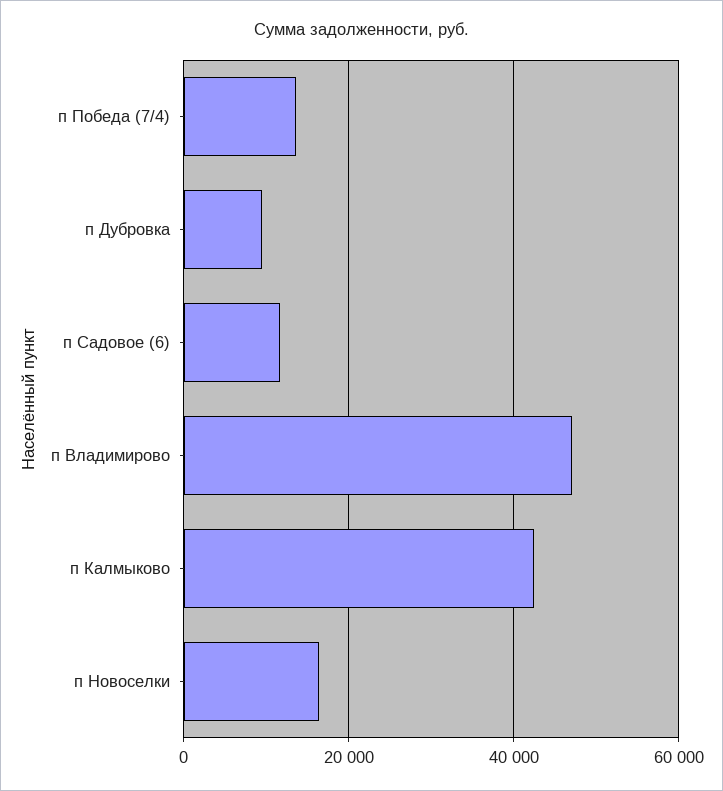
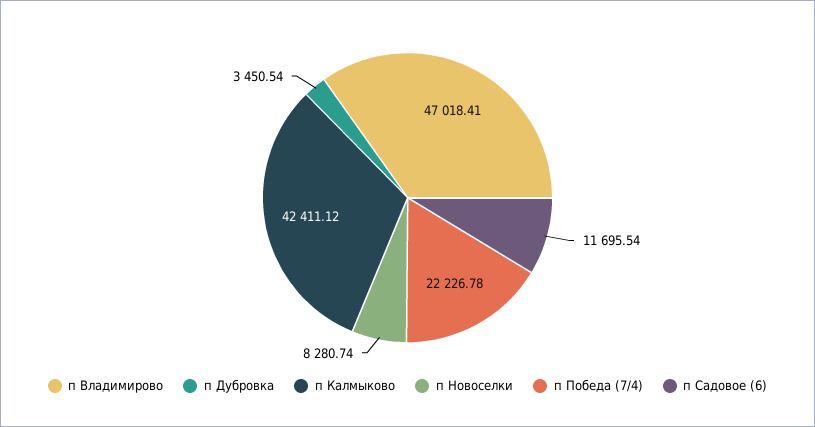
п Победа (7/4): 14000 -> 22226.78
п Дубровка: 10000 -> 3450.54
п Новоселки: 16000 -> 8280.74

